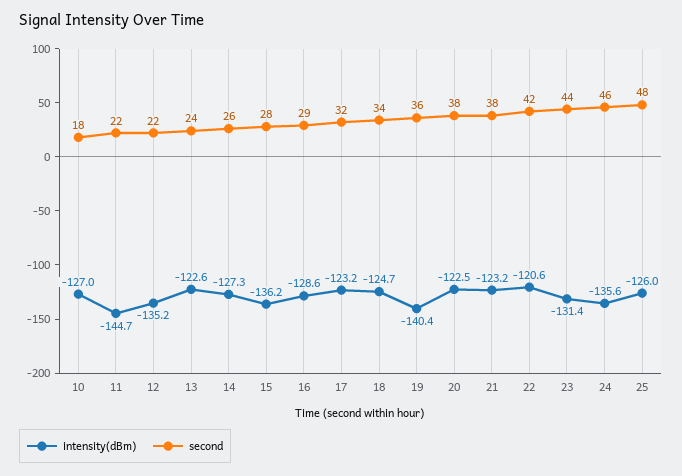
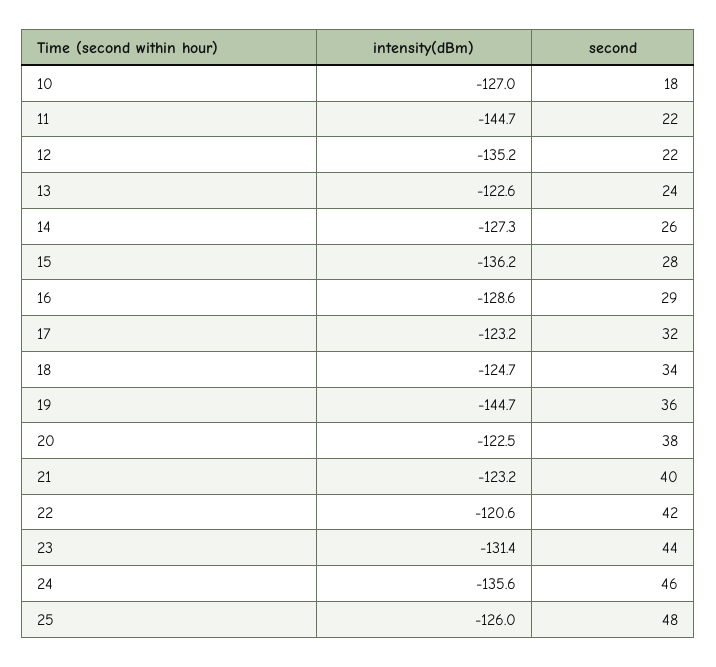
intensity(dBm), 19: -140.4 -> -144.7
second, 21: 38 -> 40

